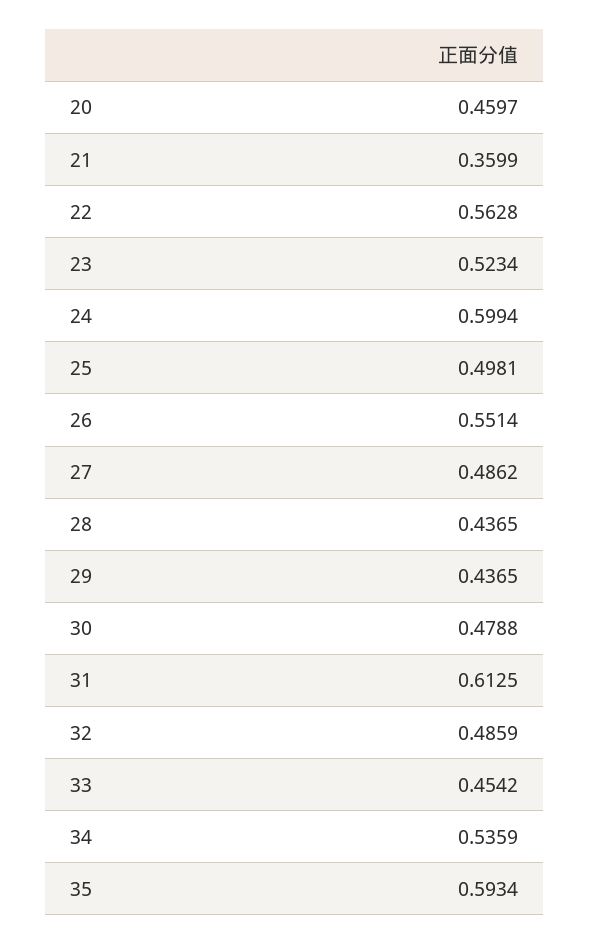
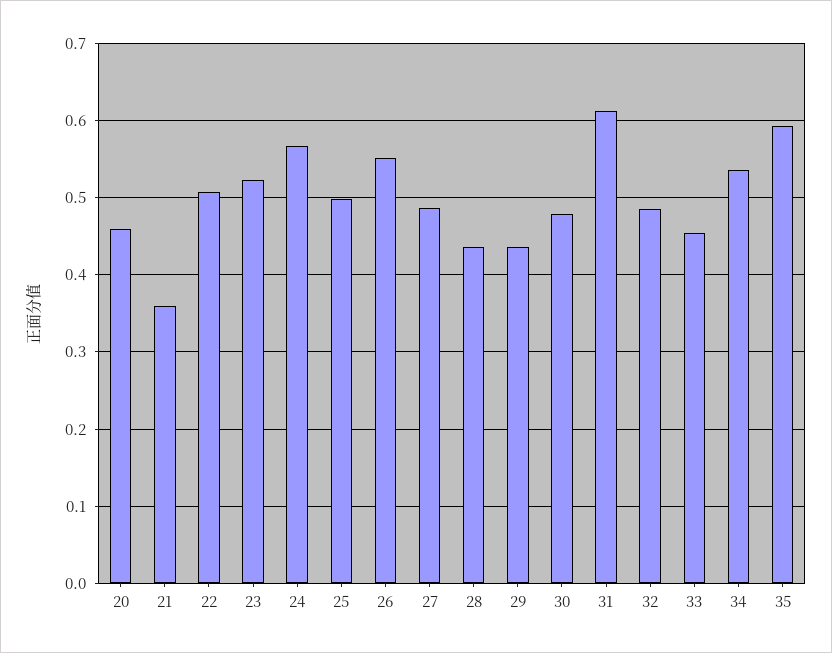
22: 0.5628 -> 0.51
24: 0.5994 -> 0.57

